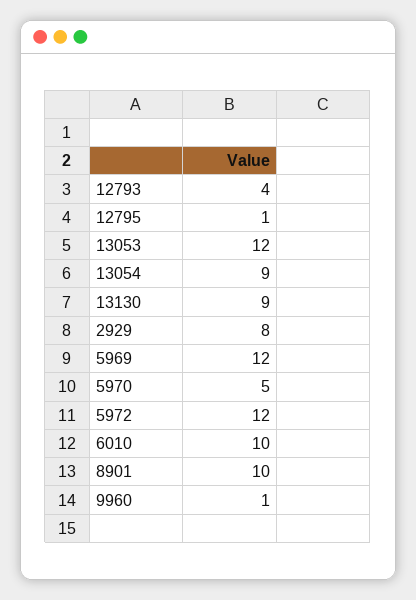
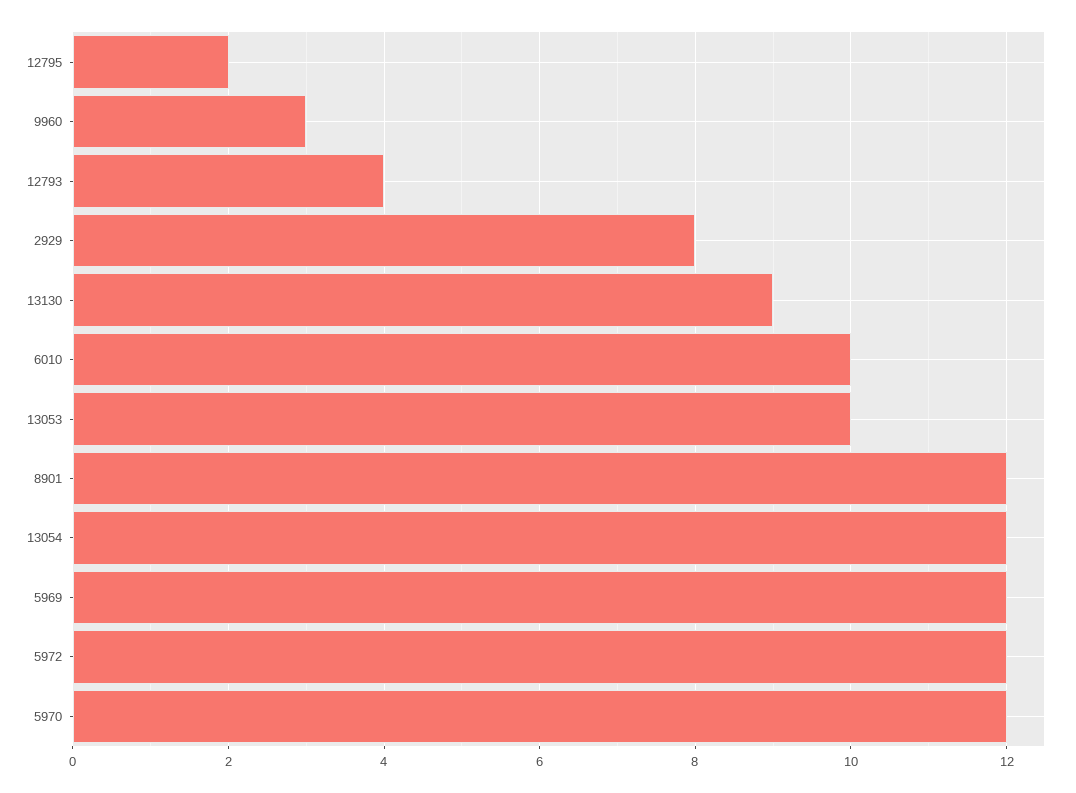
12795: 1 -> 2
13053: 12 -> 10
13054: 9 -> 12
5970: 5 -> 12
8901: 10 -> 12
9960: 1 -> 3

